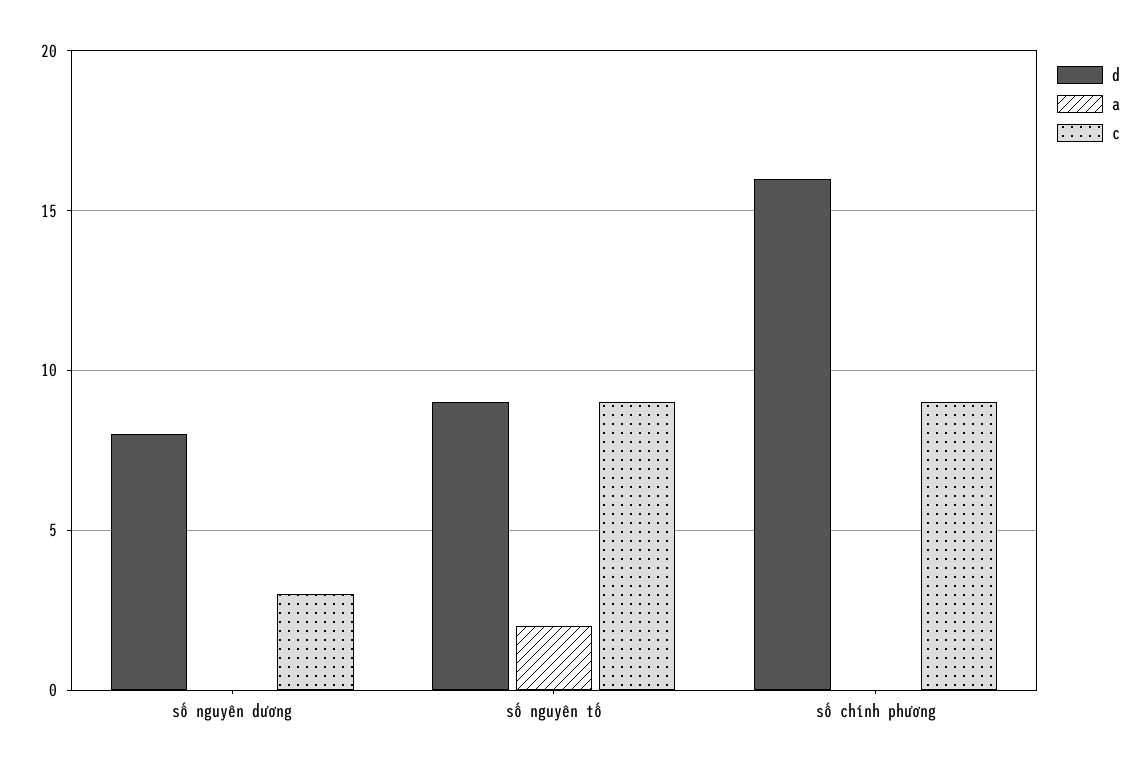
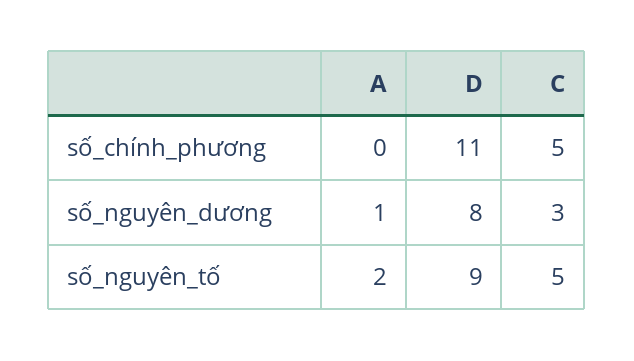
a, số nguyên dương: 0 -> 1
c, số nguyên tố: 9 -> 5
d, số chính phương: 16 -> 11
c, số chính phương: 9 -> 5

